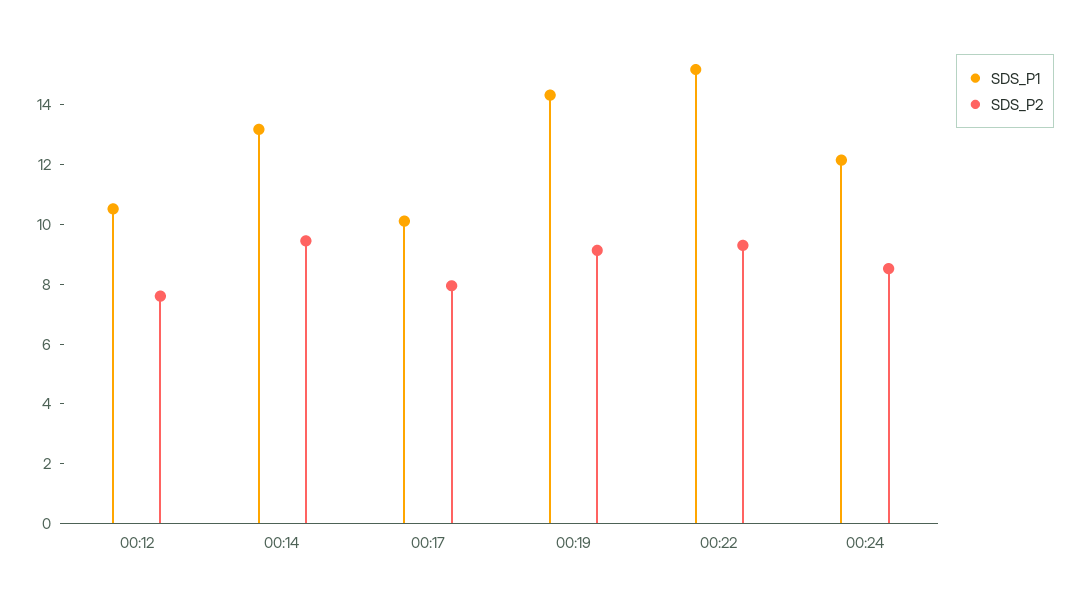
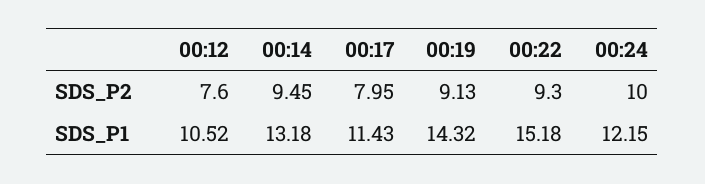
SDS_P1, 00:17: 10 -> 11.43
SDS_P2, 00:24: 8.5 -> 10

